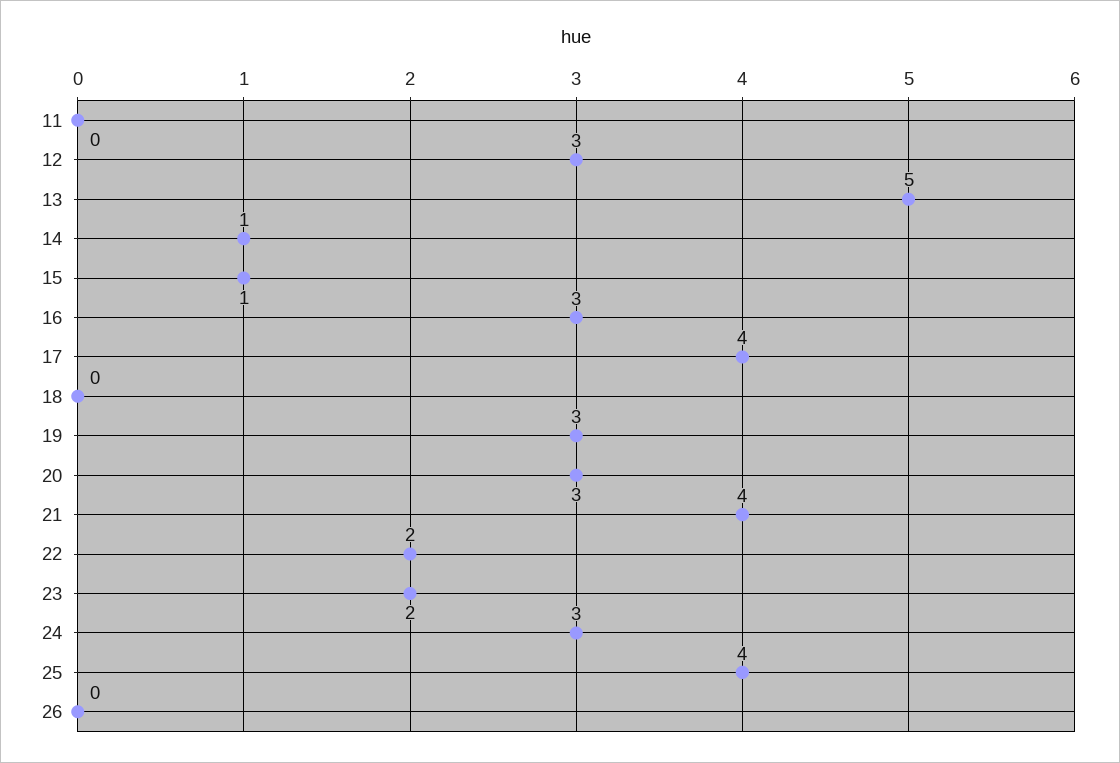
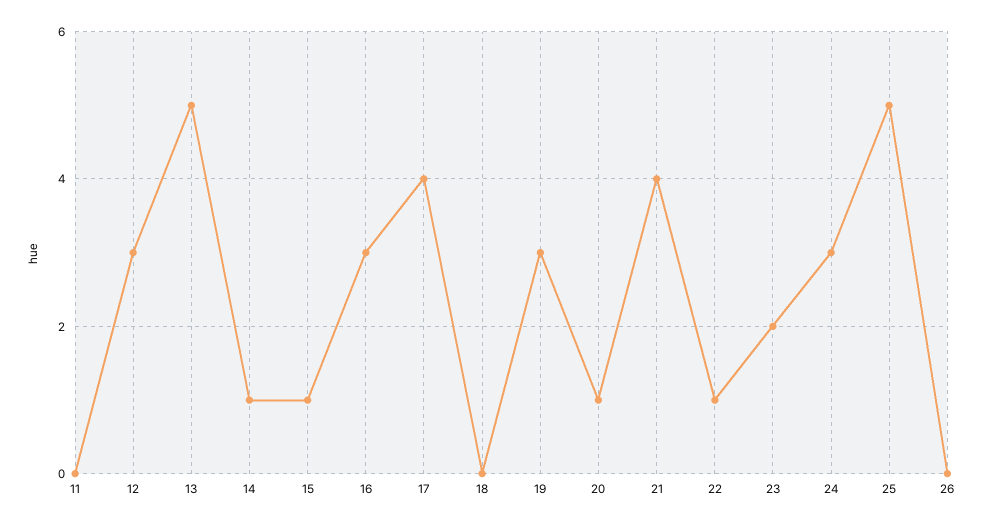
20: 3 -> 1
22: 2 -> 1
25: 4 -> 5

